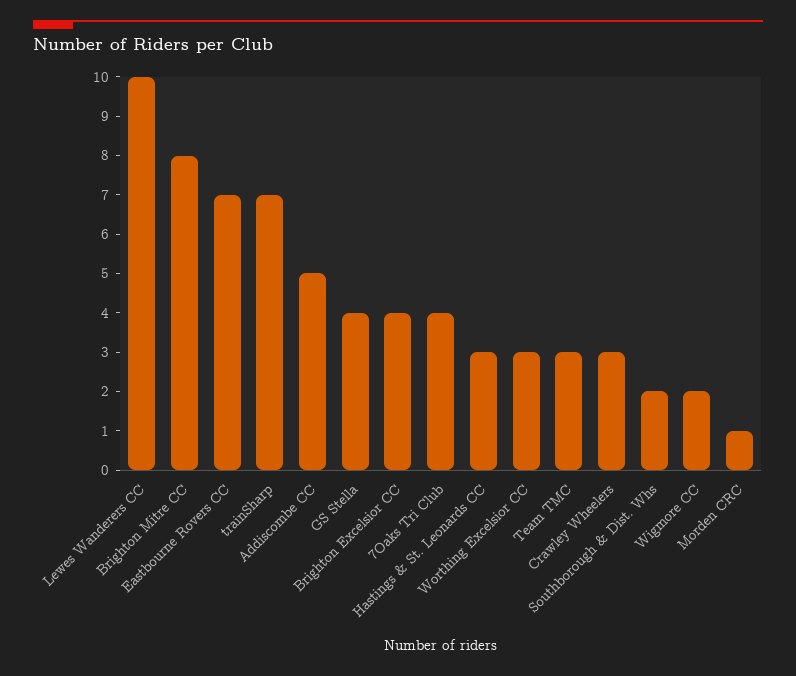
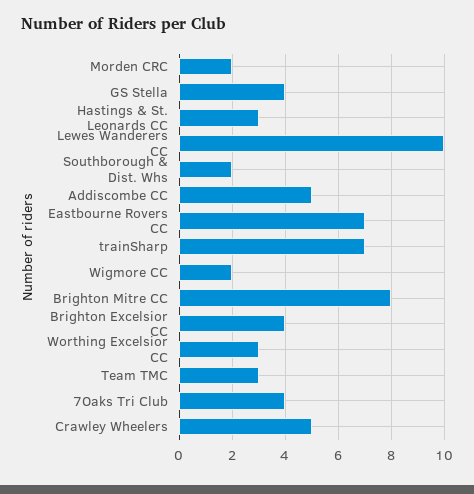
Crawley Wheelers: 3 -> 5
Morden CRC: 1 -> 2

